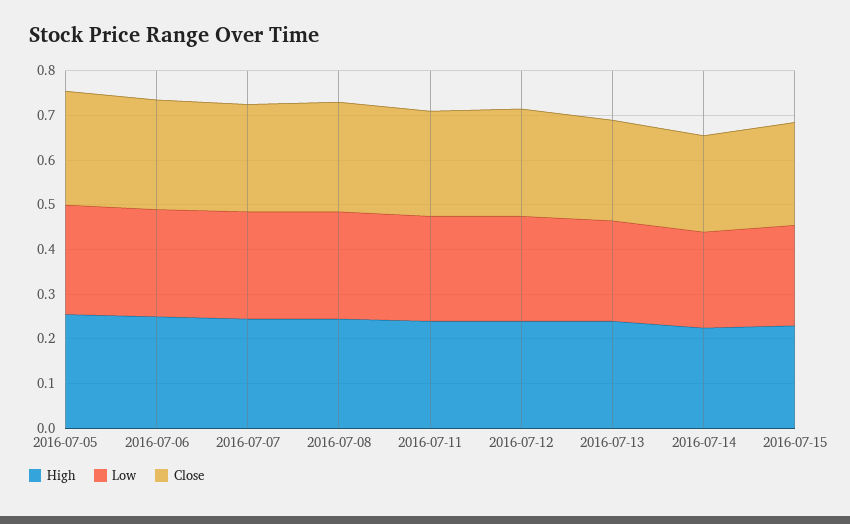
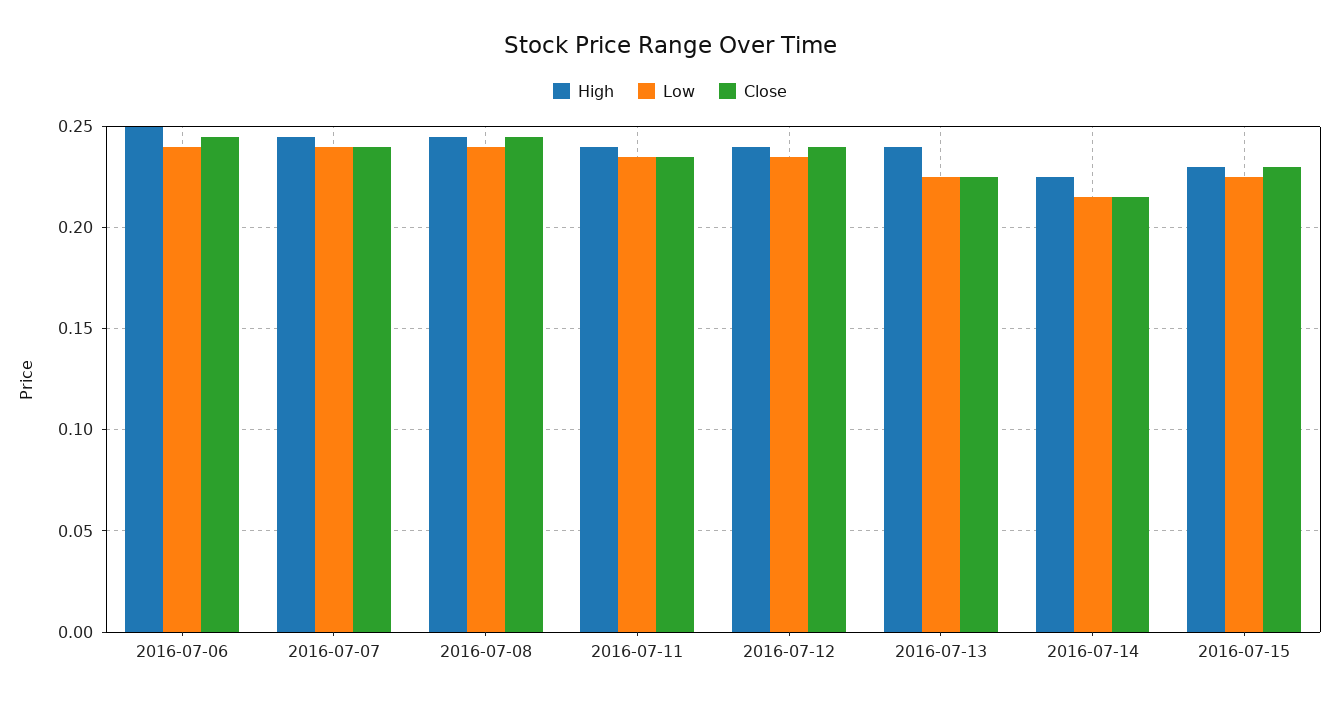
High, 2016-07-05: 0.26 -> none
Low, 2016-07-05: 0.24 -> none
Close, 2016-07-05: 0.26 -> none

